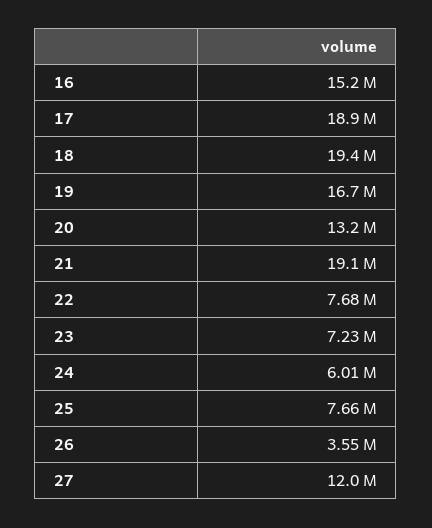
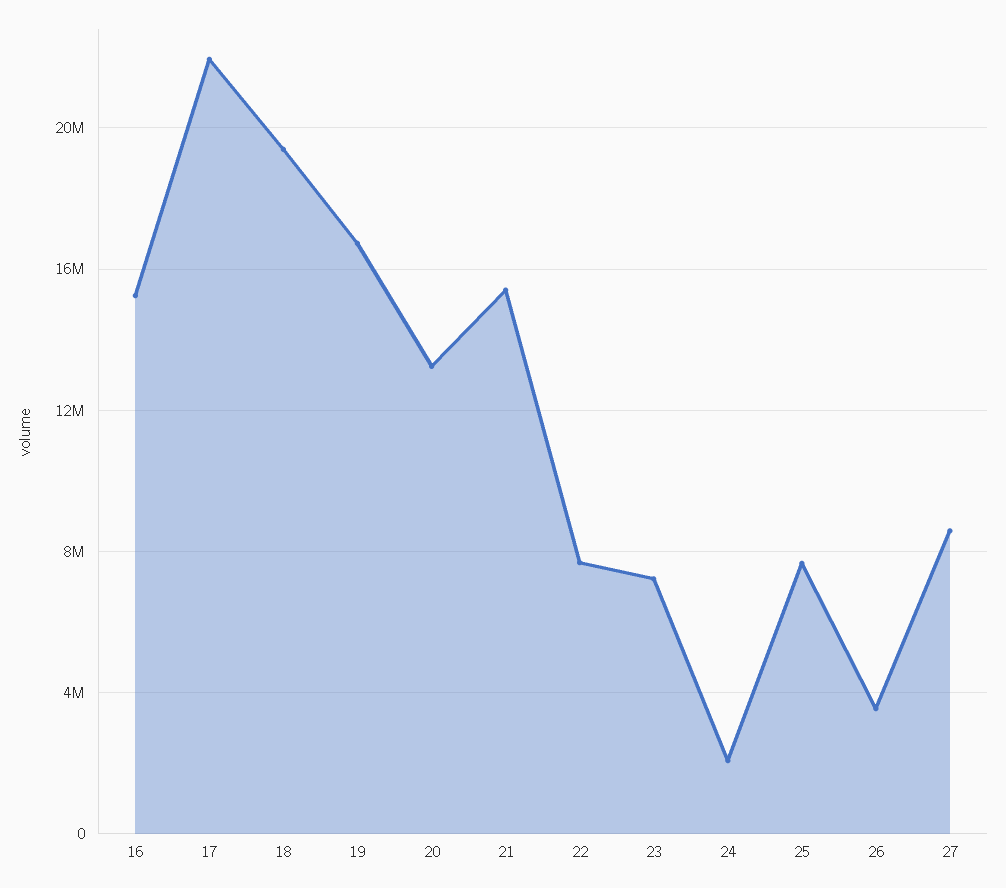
17: 18900000 -> 22000000
21: 19100000 -> 15500000
24: 6010000 -> 2000000
27: 12000000 -> 8500000

